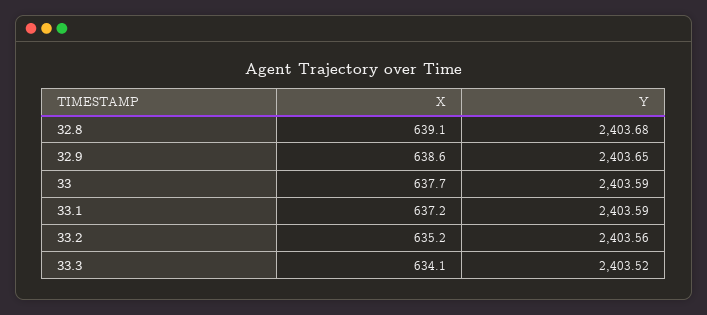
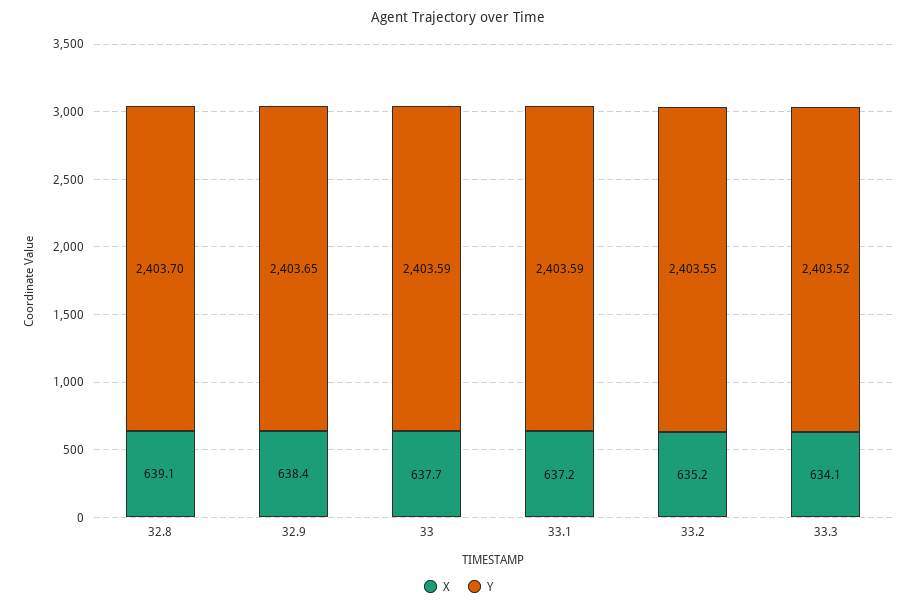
Y, 32.8: 2403.68 -> 2403.7
X, 32.9: 638.6 -> 638.4
Y, 33.2: 2403.56 -> 2403.55

